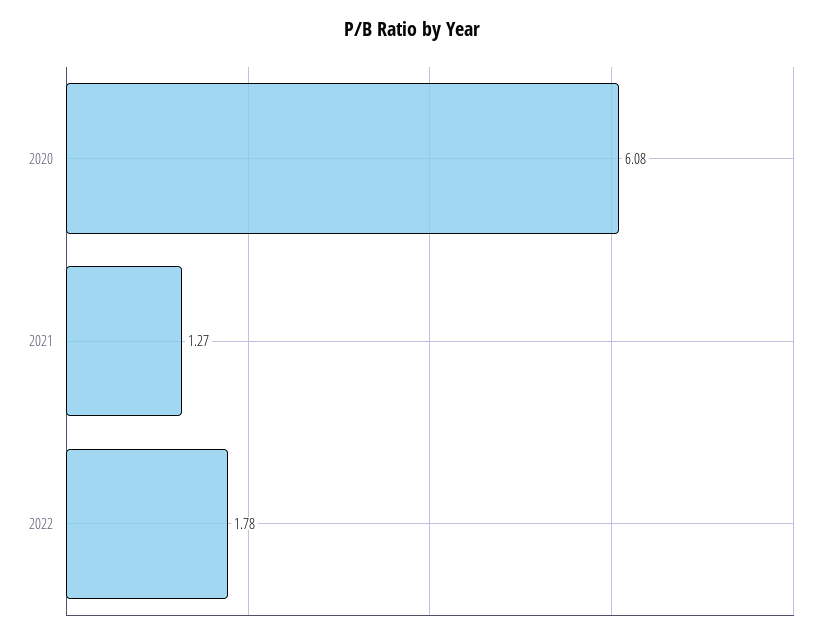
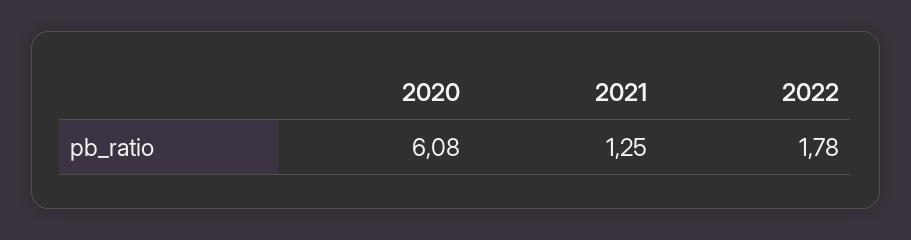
2021: 1.27 -> 1.25

